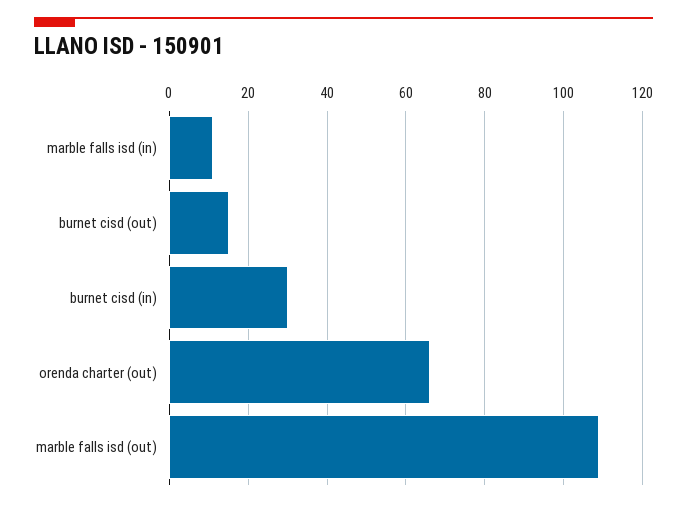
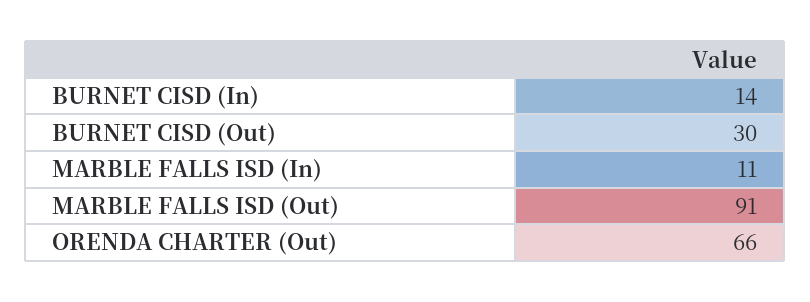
burnet cisd (out): 15 -> 30
burnet cisd (in): 30 -> 14
marble falls isd (out): 110 -> 91

